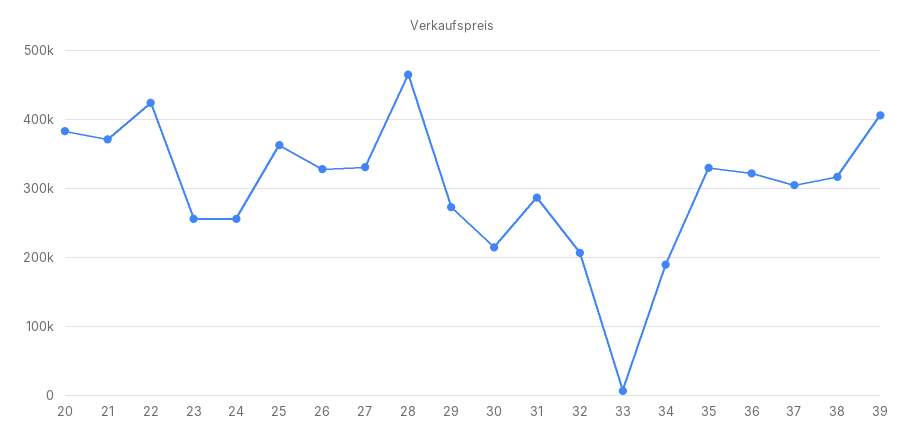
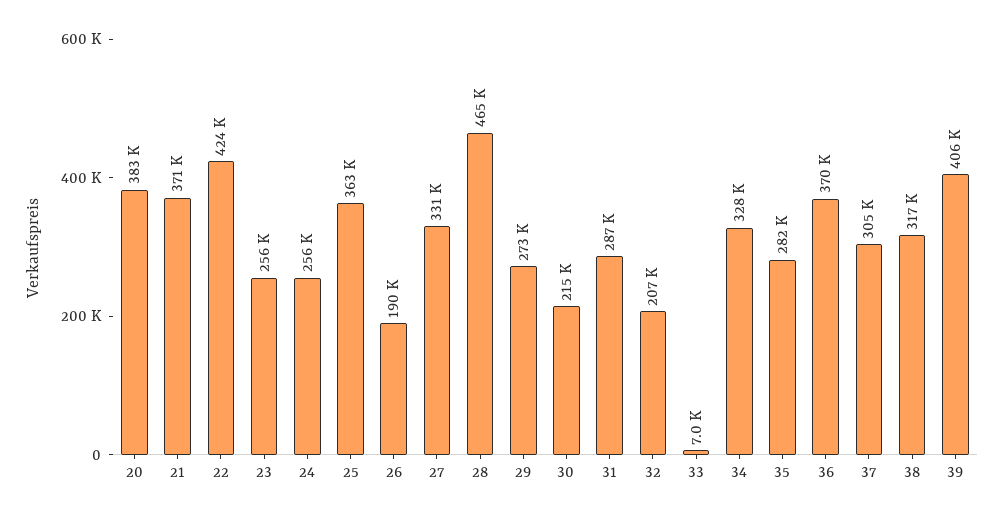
26: 330000 -> 190000
34: 190000 -> 328000
35: 330000 -> 282000
36: 320000 -> 370000

